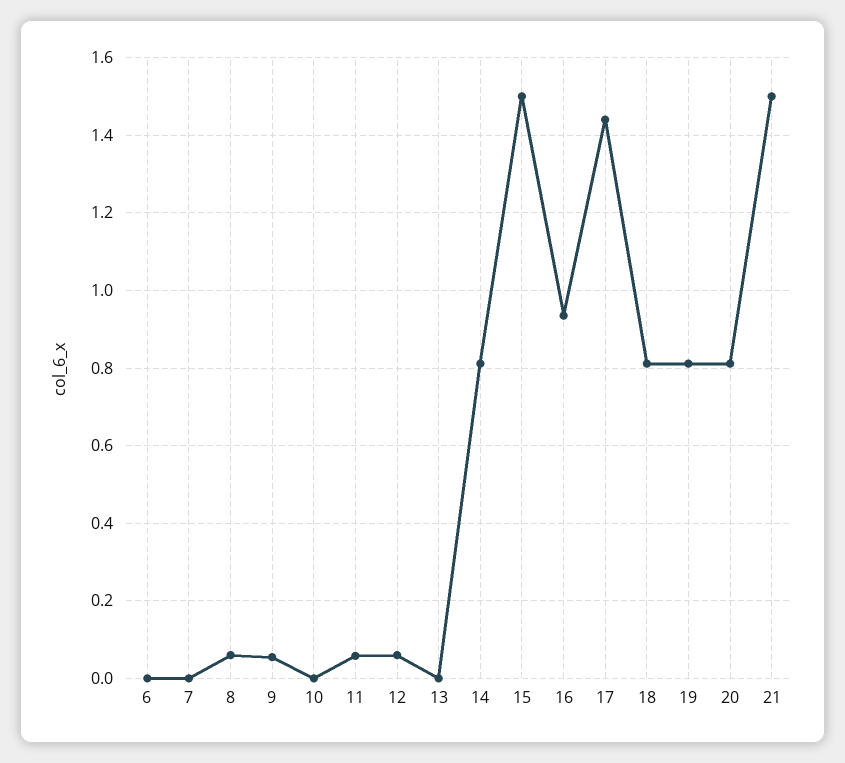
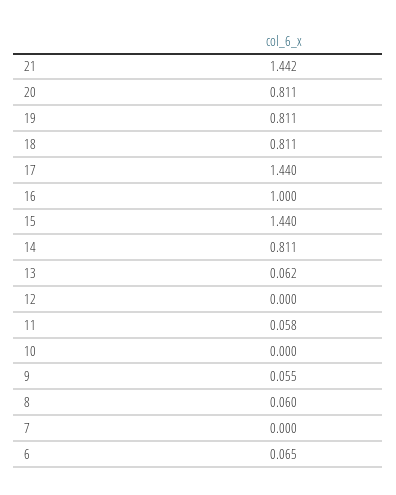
6: 0 -> 0.065
12: 0.06 -> 0
13: 0 -> 0.062
15: 1.5 -> 1.44
16: 0.94 -> 1
21: 1.5 -> 1.442

